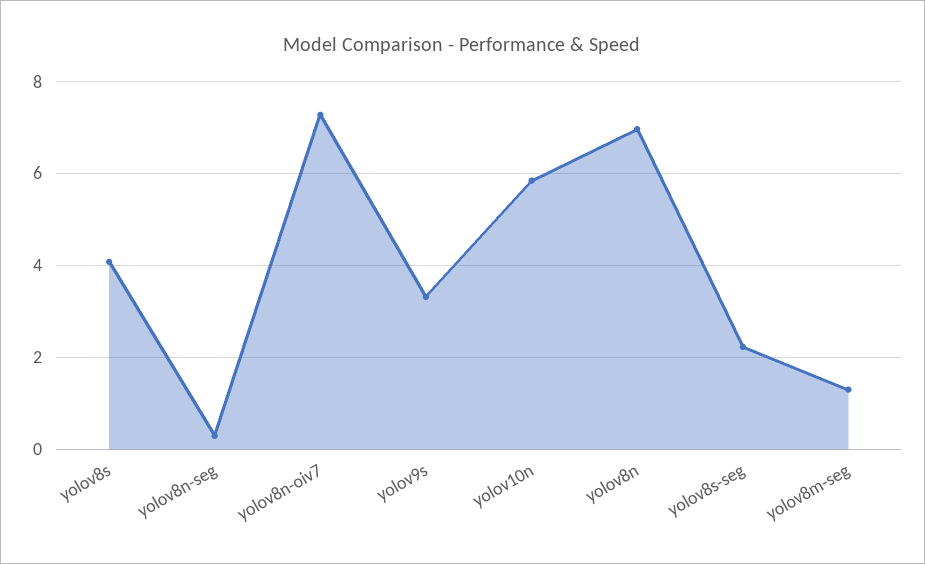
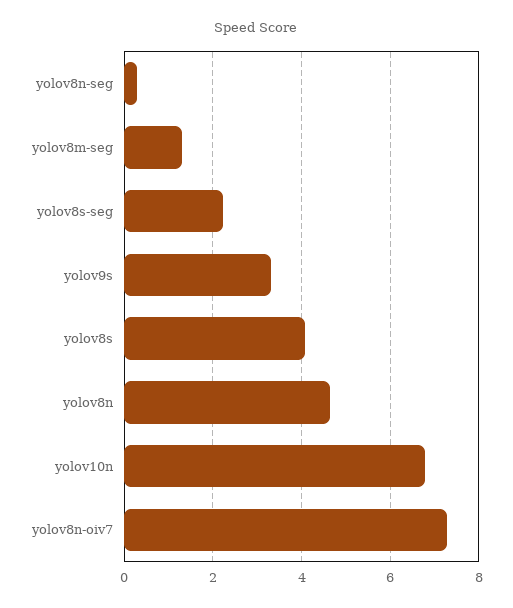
yolov10n: 5.8 -> 6.8
yolov8n: 7 -> 4.6

